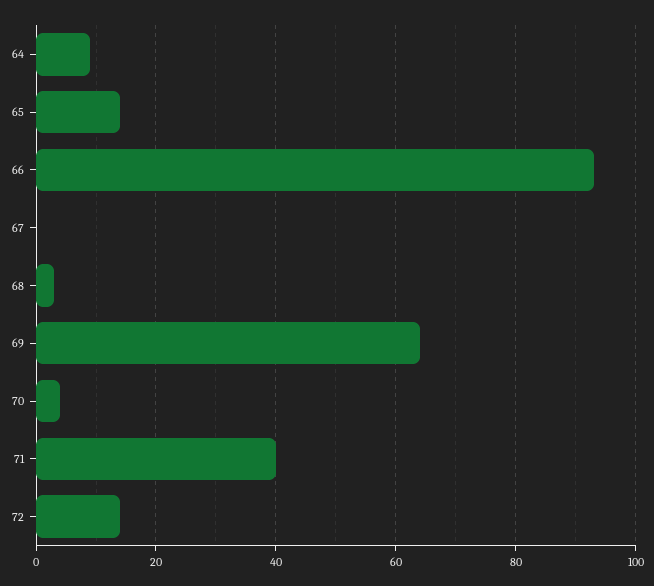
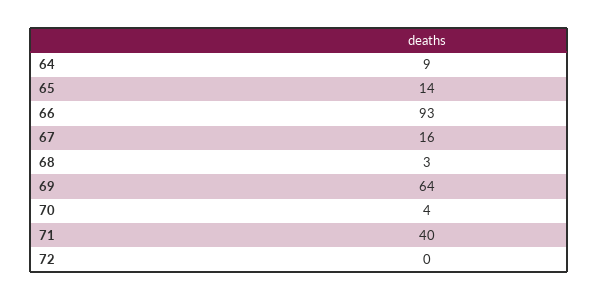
67: 0 -> 16
72: 15 -> 0

